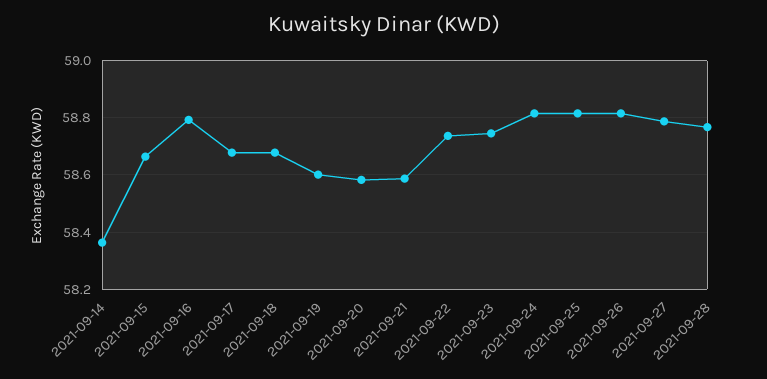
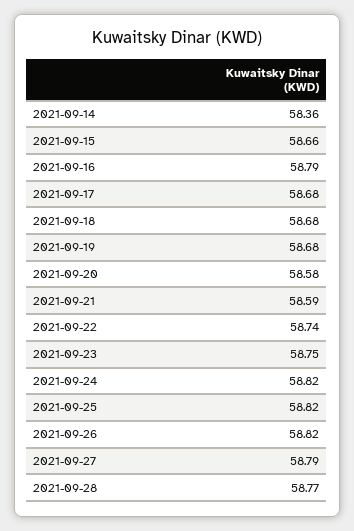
2021-09-19: 58.6 -> 58.68

